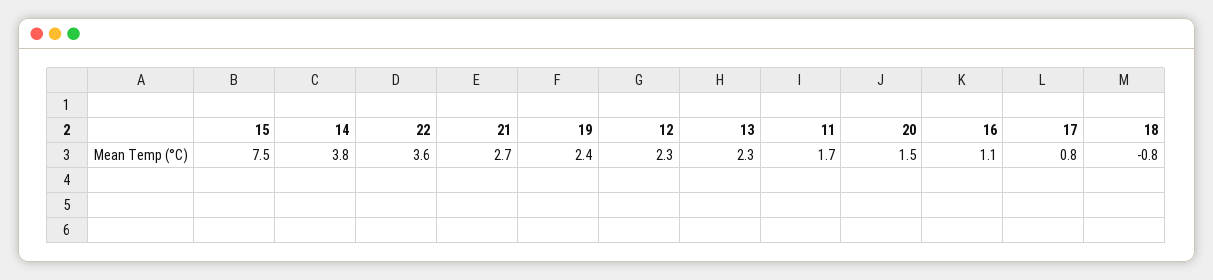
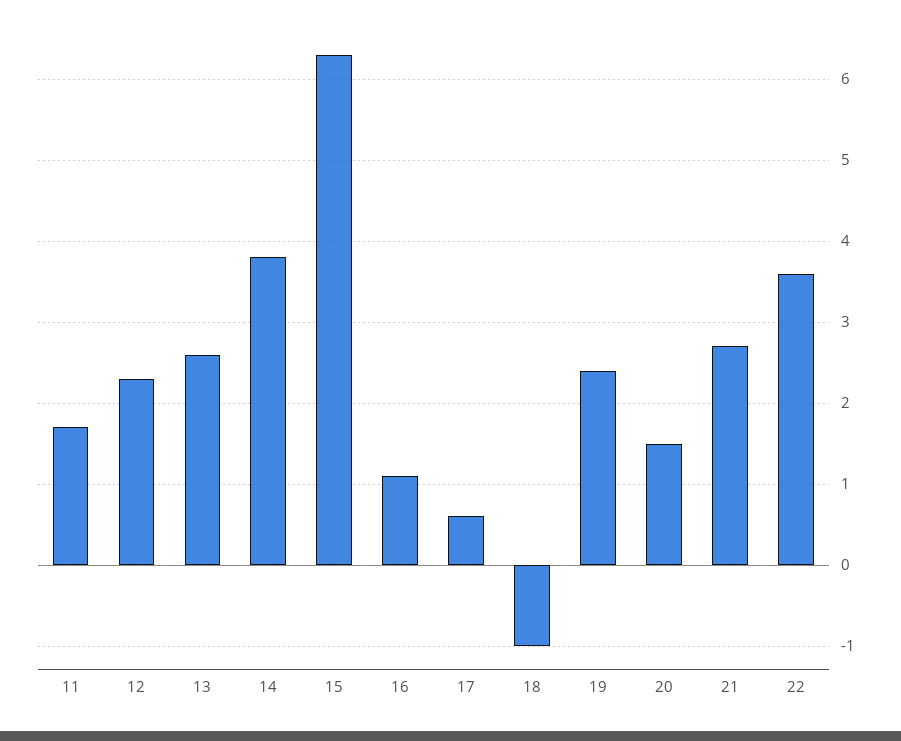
15: 7.5 -> 6.3
13: 2.3 -> 2.6
17: 0.8 -> 0.6
18: -0.8 -> -1

